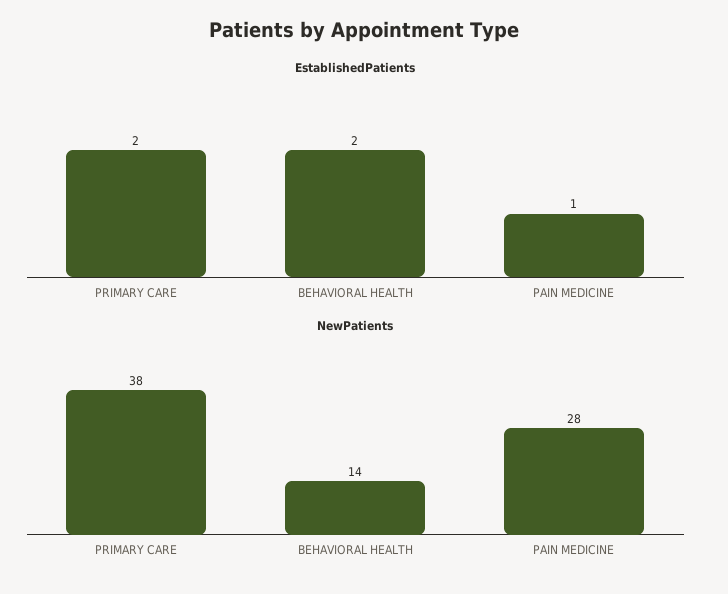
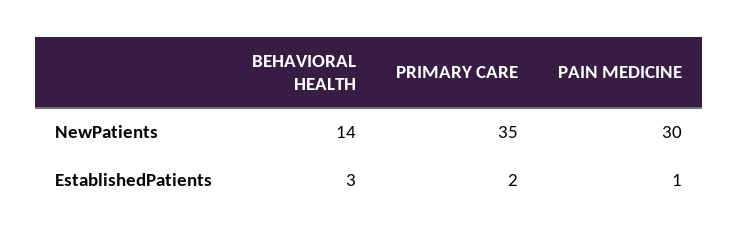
EstablishedPatients, BEHAVIORAL HEALTH: 2 -> 3
NewPatients, PRIMARY CARE: 38 -> 35
NewPatients, PAIN MEDICINE: 28 -> 30

